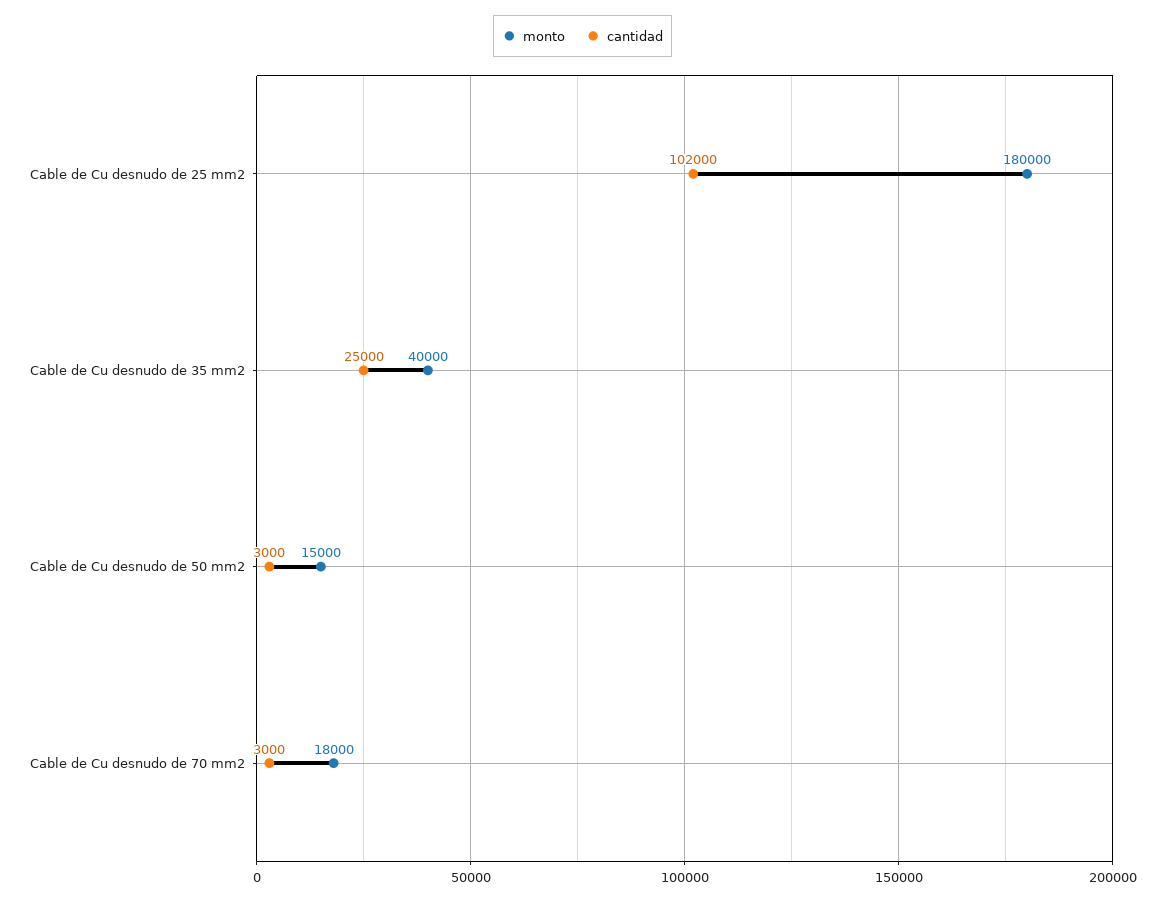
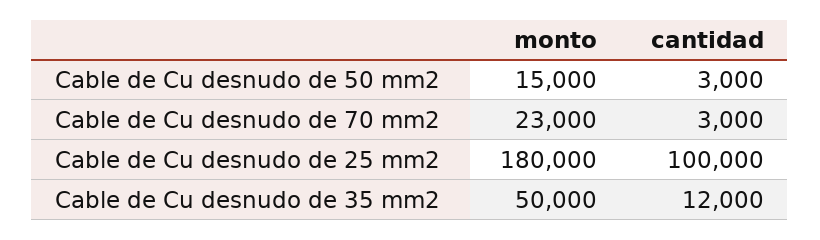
cantidad, Cable de Cu desnudo de 25 mm2: 102000 -> 100000
monto, Cable de Cu desnudo de 35 mm2: 40000 -> 50000
cantidad, Cable de Cu desnudo de 35 mm2: 25000 -> 12000
monto, Cable de Cu desnudo de 70 mm2: 18000 -> 23000

